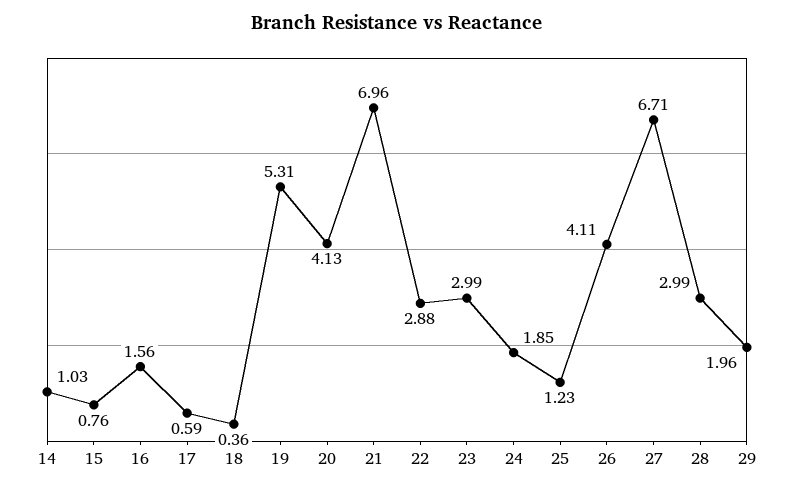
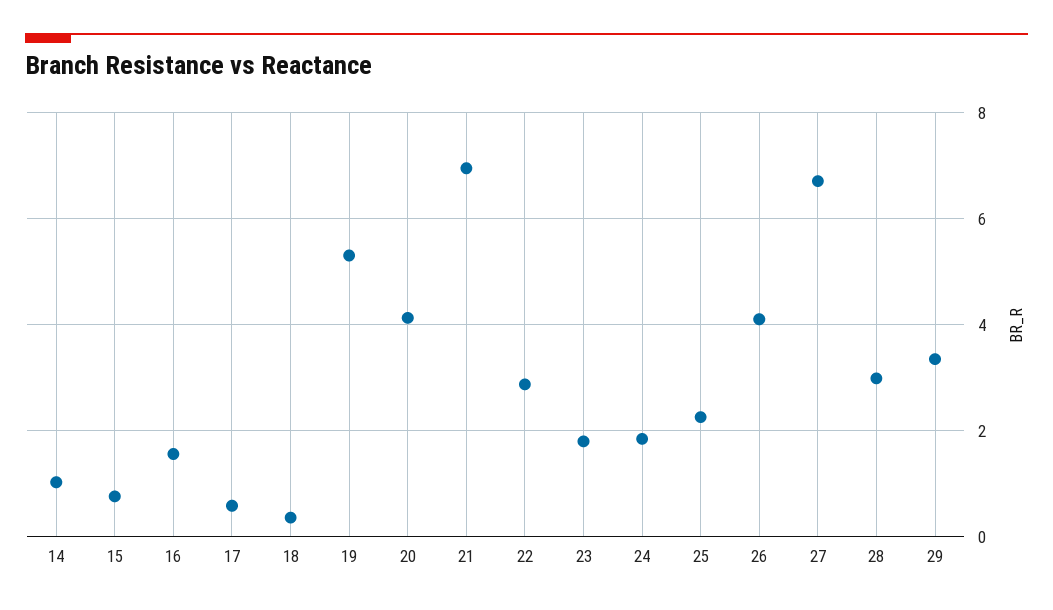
23: 2.99 -> 1.8
25: 1.23 -> 2.2
29: 1.96 -> 3.4

